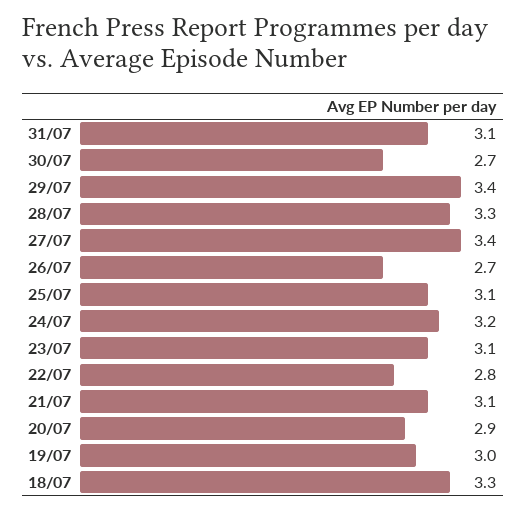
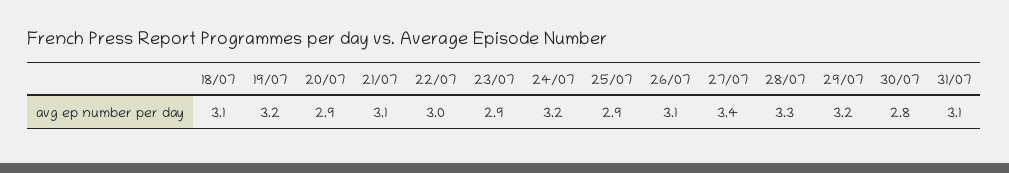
30/07: 2.7 -> 2.8
29/07: 3.4 -> 3.2
26/07: 2.7 -> 3.1
25/07: 3.1 -> 2.9
23/07: 3.1 -> 2.9
22/07: 2.8 -> 3
19/07: 3 -> 3.2
18/07: 3.3 -> 3.1

